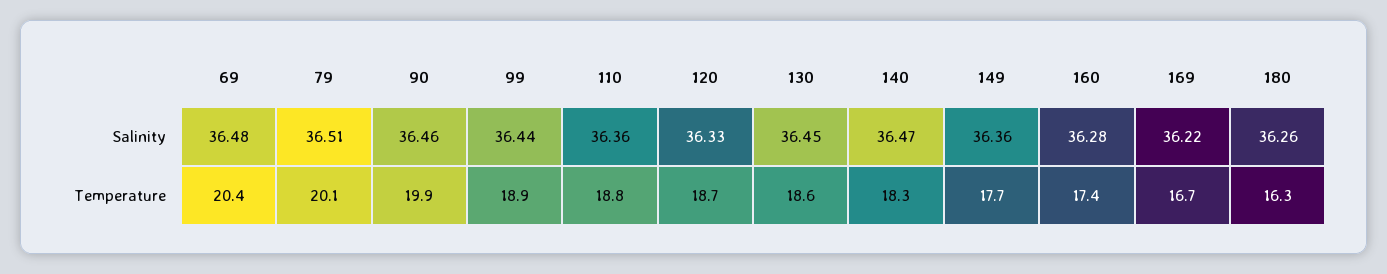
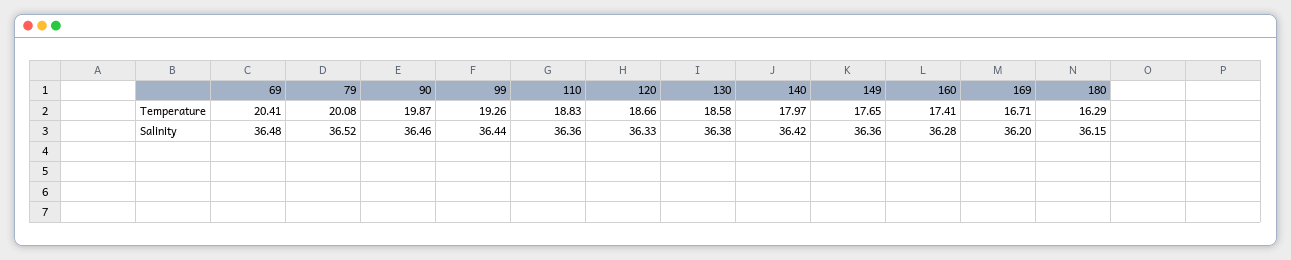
79, Salinity: 36.51 -> 36.52
130, Salinity: 36.45 -> 36.38
140, Salinity: 36.47 -> 36.42
169, Salinity: 36.22 -> 36.2
180, Salinity: 36.26 -> 36.15
99, Temperature: 18.9 -> 19.26
140, Temperature: 18.3 -> 17.97

